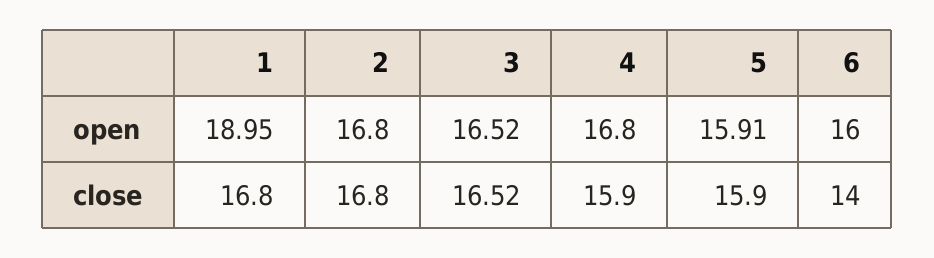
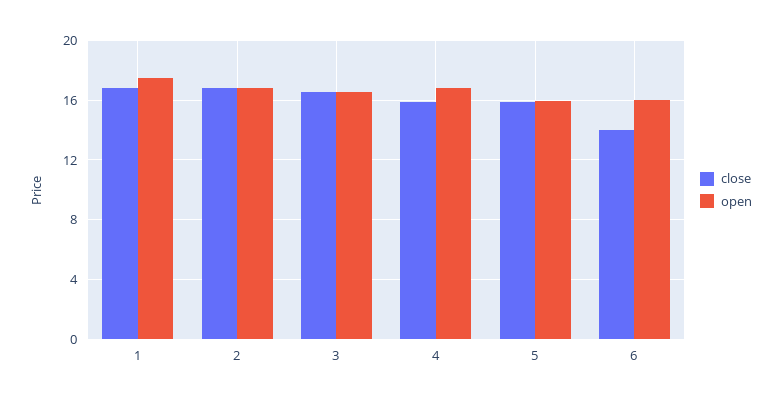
open, 1: 18.95 -> 17.5

